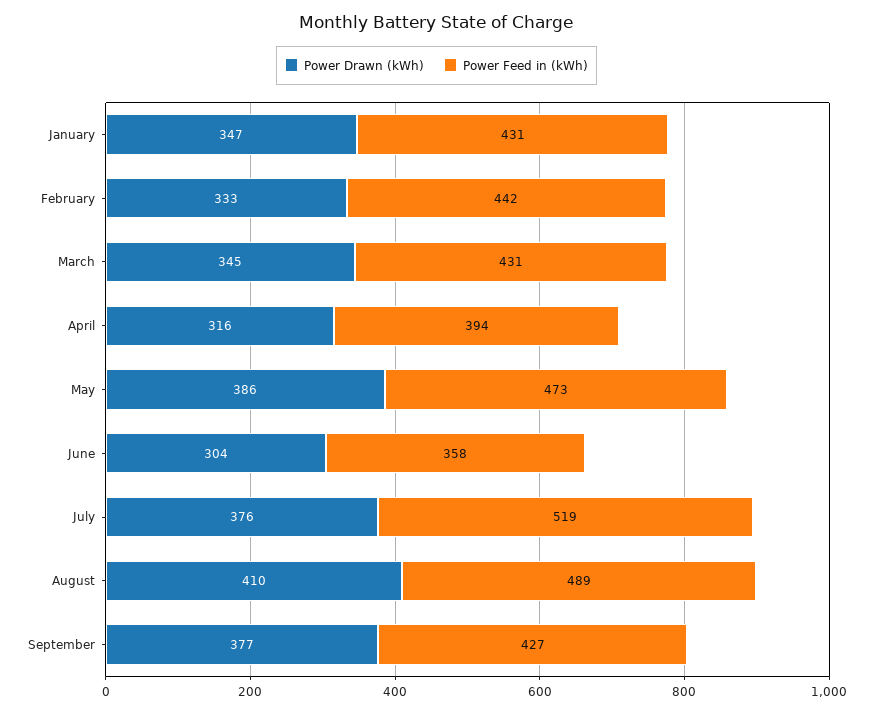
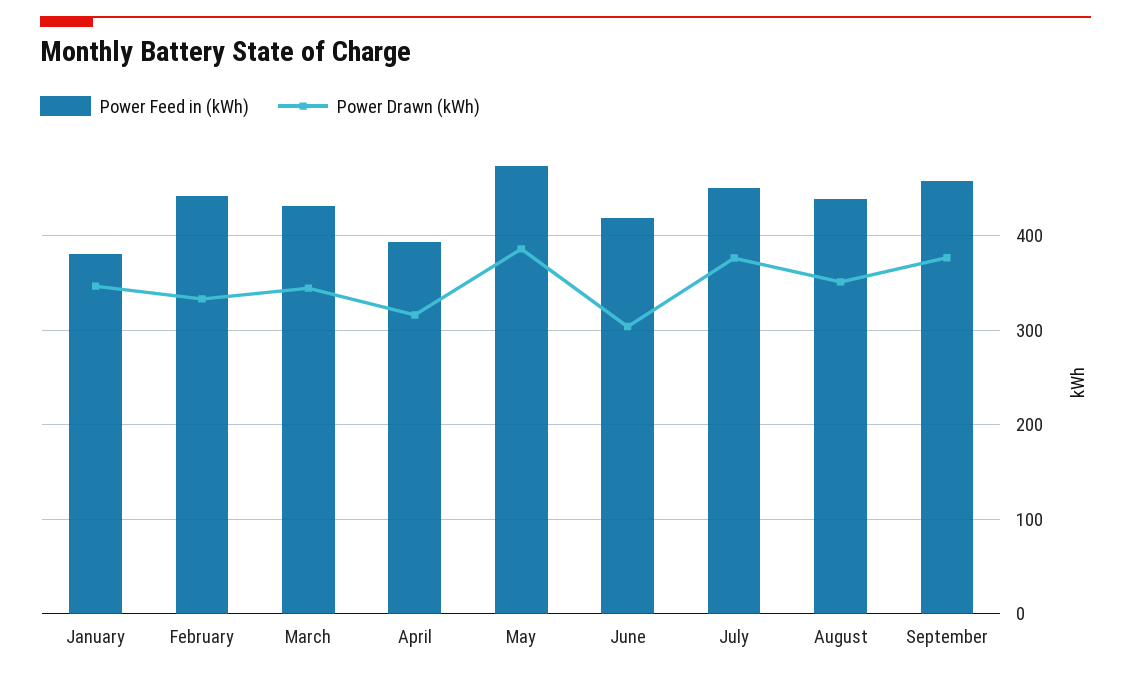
Power Feed in (kWh), January: 431 -> 380
Power Feed in (kWh), June: 358 -> 420
Power Feed in (kWh), July: 519 -> 450
Power Drawn (kWh), August: 410 -> 350
Power Feed in (kWh), August: 489 -> 440
Power Feed in (kWh), September: 427 -> 460

